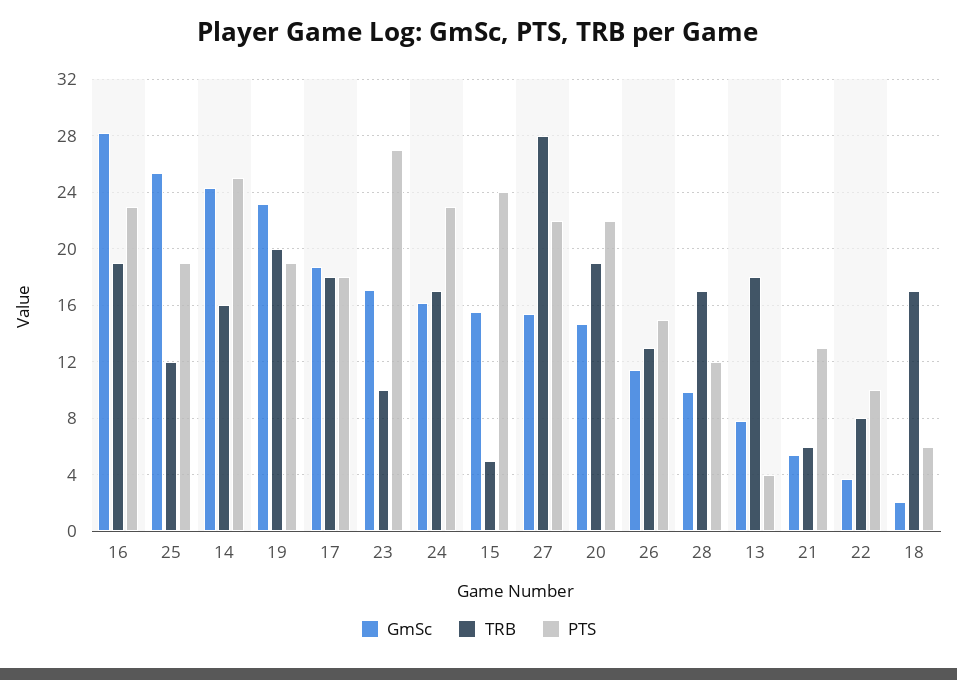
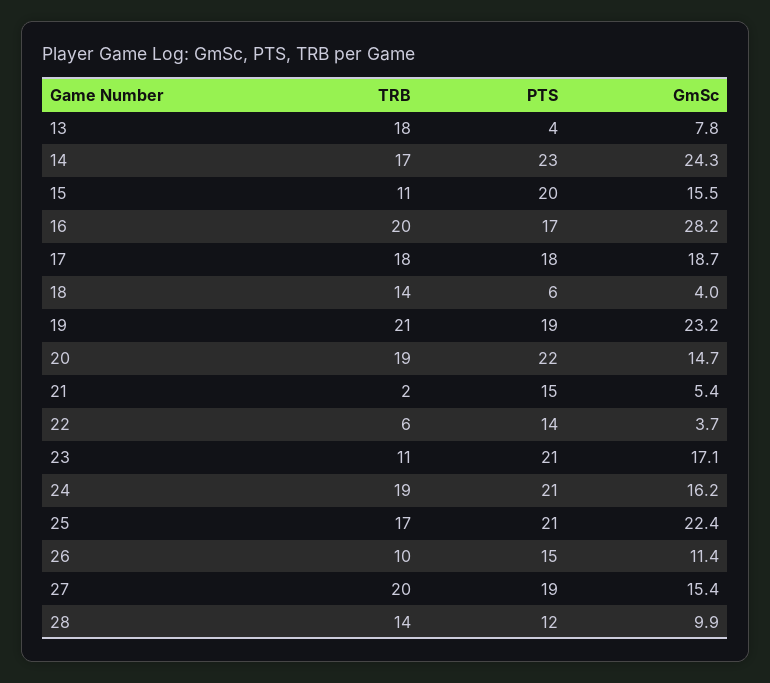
TRB, 16: 19 -> 20
PTS, 16: 23 -> 17
GmSc, 25: 25.5 -> 22.4
TRB, 25: 12 -> 17
PTS, 25: 19 -> 21
TRB, 14: 16 -> 17
PTS, 14: 25 -> 23
TRB, 19: 20 -> 21
TRB, 23: 10 -> 11
PTS, 23: 27 -> 21
TRB, 24: 17 -> 19
PTS, 24: 23 -> 21
TRB, 15: 5 -> 11
PTS, 15: 24 -> 20
TRB, 27: 28 -> 20
PTS, 27: 22 -> 19
TRB, 26: 13 -> 10
TRB, 28: 17 -> 14
TRB, 21: 6 -> 2
PTS, 21: 13 -> 15
TRB, 22: 8 -> 6
PTS, 22: 10 -> 14
GmSc, 18: 2 -> 4
TRB, 18: 17 -> 14

